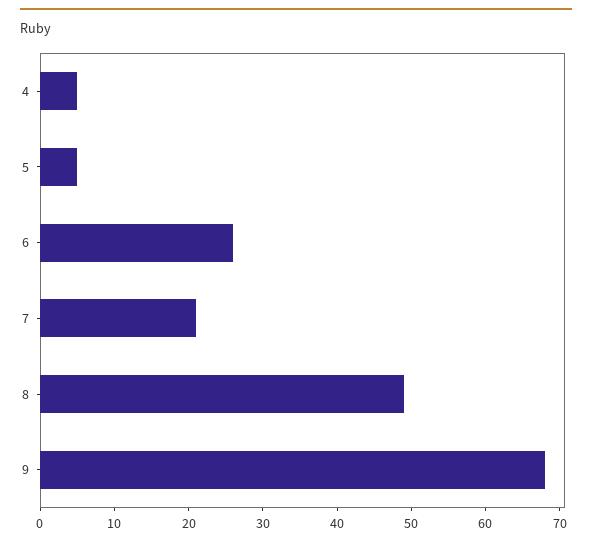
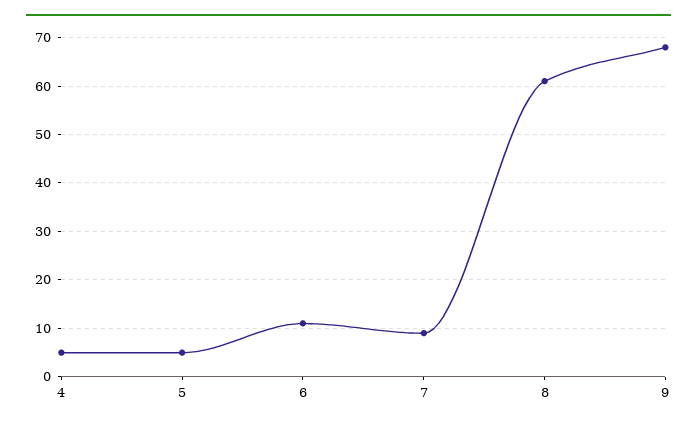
6: 25 -> 10
7: 20 -> 10
8: 50 -> 60

